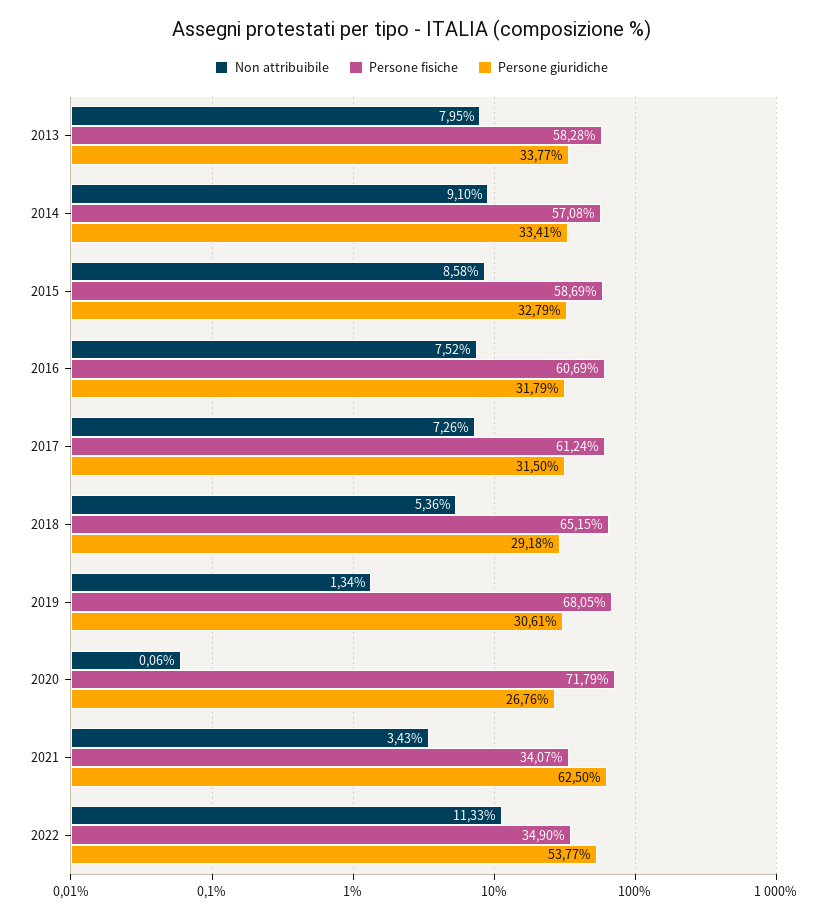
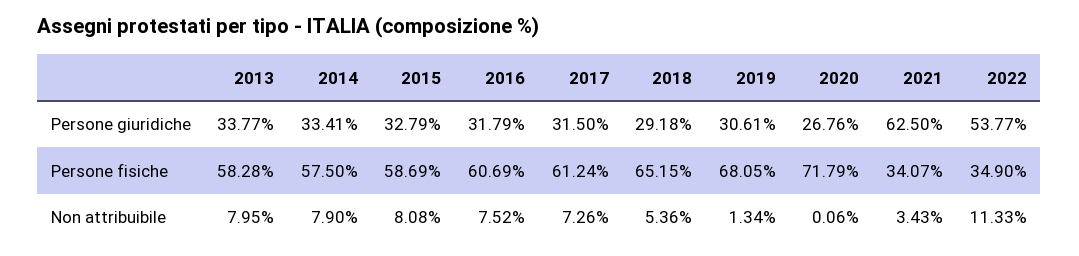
Non attribuibile, 2014: 9.1 -> 7.9
Persone fisiche, 2014: 57.08 -> 57.5
Non attribuibile, 2015: 8.58 -> 8.08

